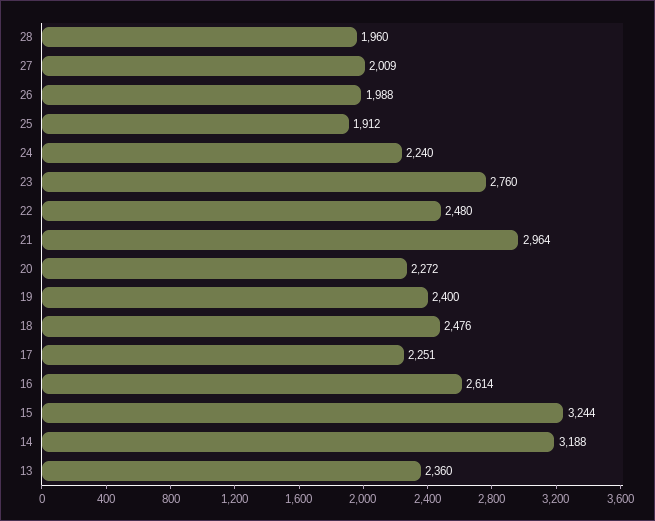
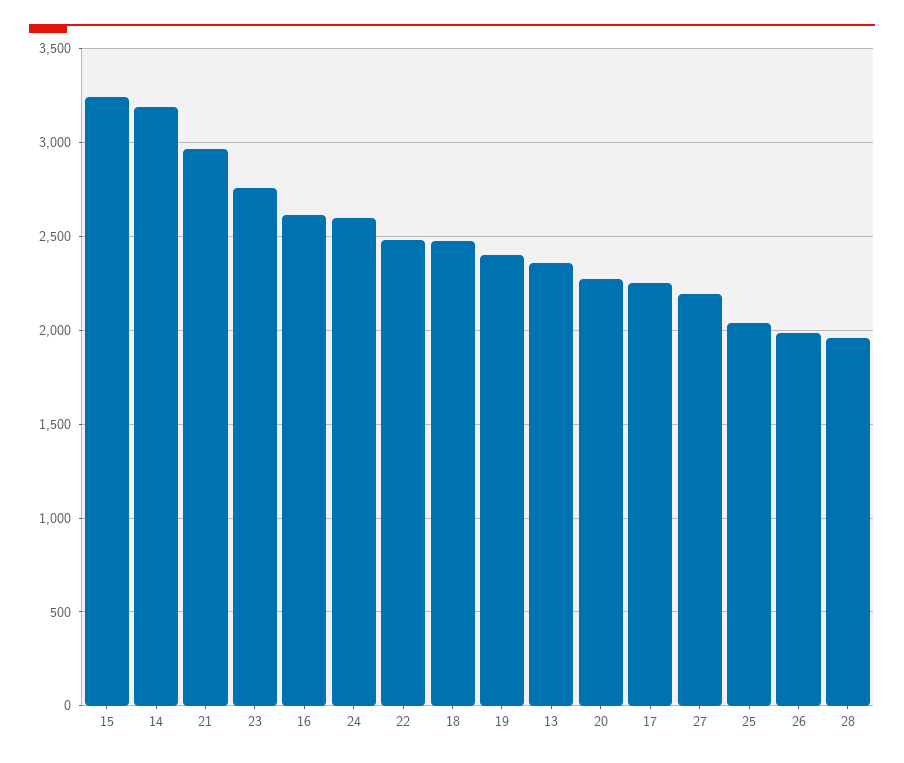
27: 2009 -> 2200
25: 1912 -> 2050
24: 2240 -> 2600

